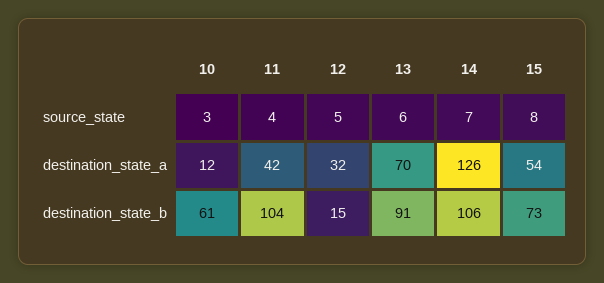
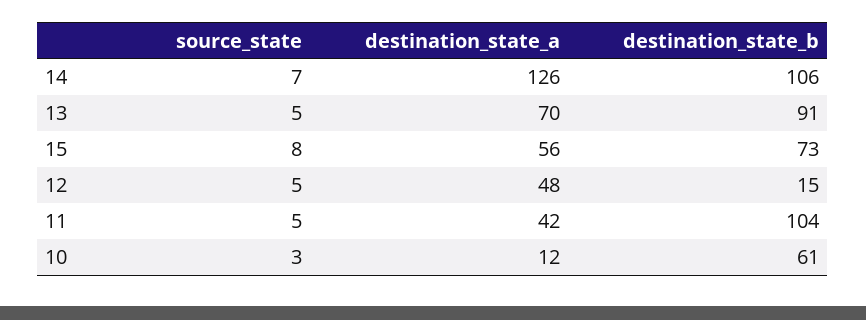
11, source_state: 4 -> 5
13, source_state: 6 -> 5
12, destination_state_a: 32 -> 48
15, destination_state_a: 54 -> 56

